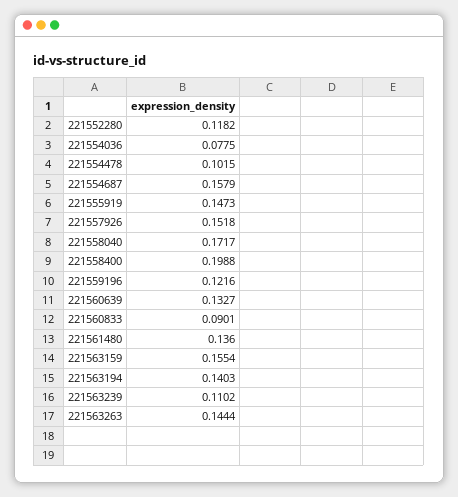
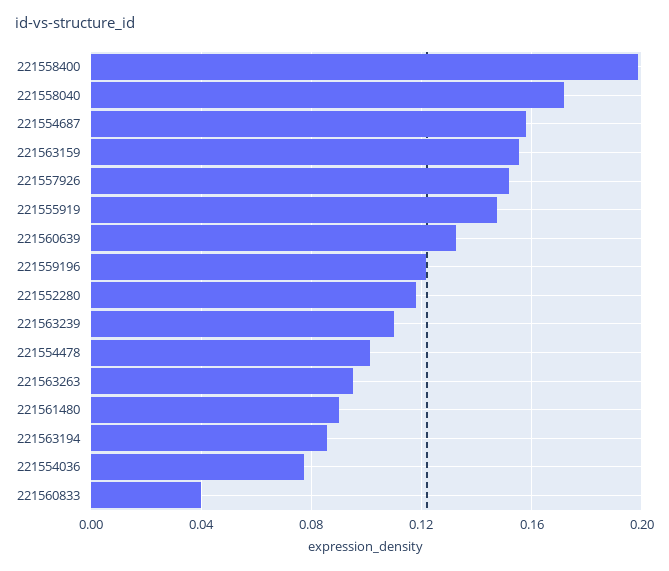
221560833: 0.0901 -> 0.04
221561480: 0.136 -> 0.09
221563194: 0.1403 -> 0.085
221563263: 0.1444 -> 0.095

